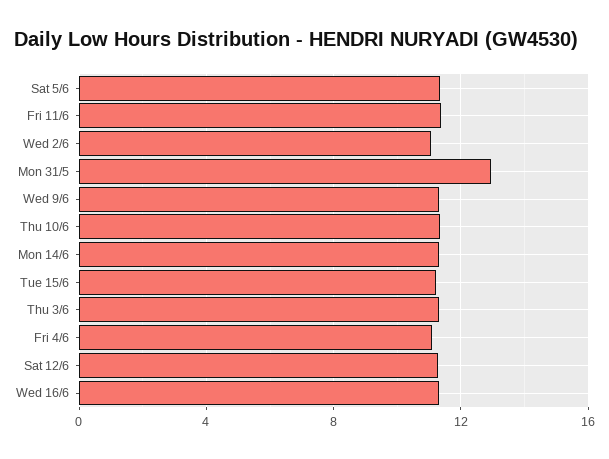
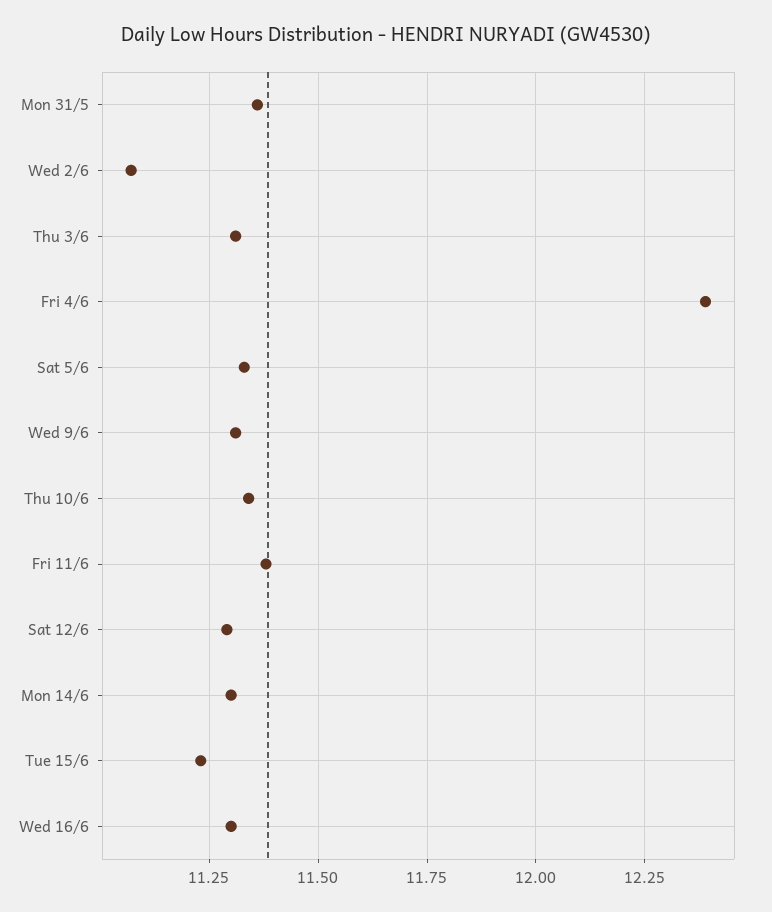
Mon 31/5: 13 -> 11.35
Fri 4/6: 11 -> 12.4

